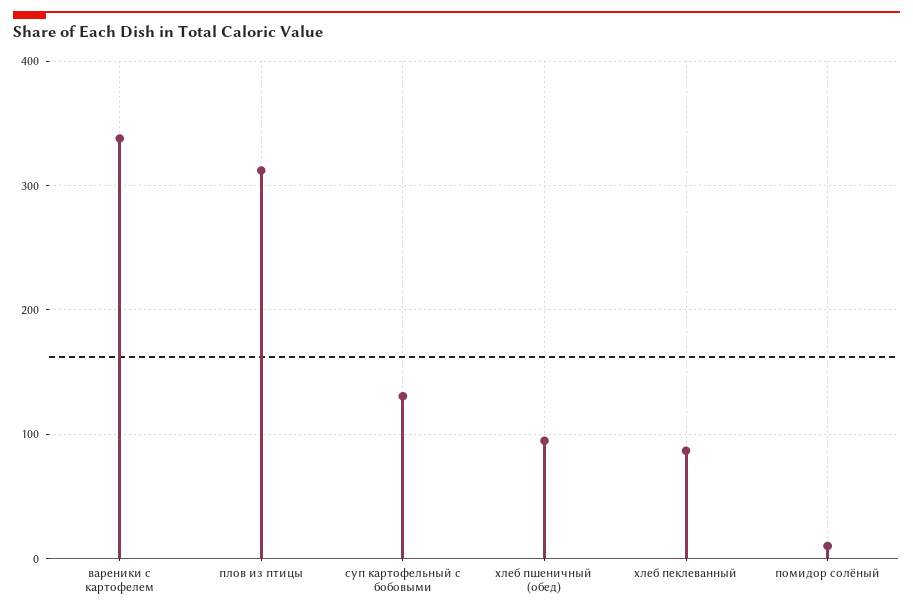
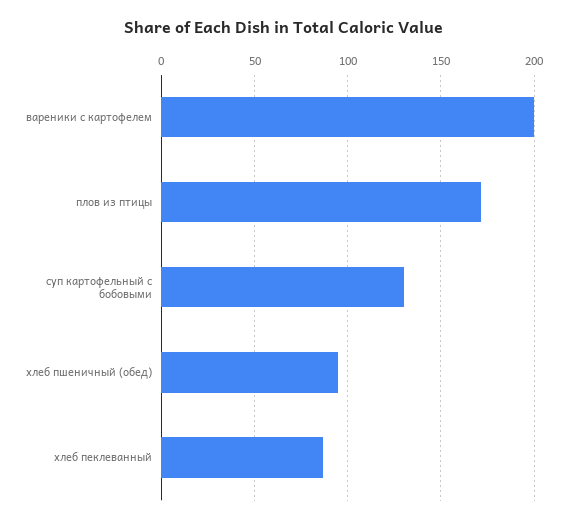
вареники с картофелем: 340 -> 200
плов из птицы: 310 -> 170
помидор солёный: 10 -> none

